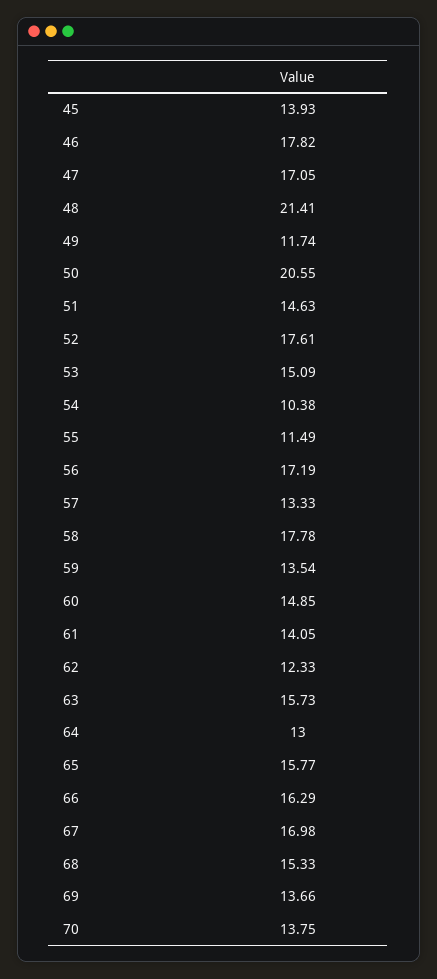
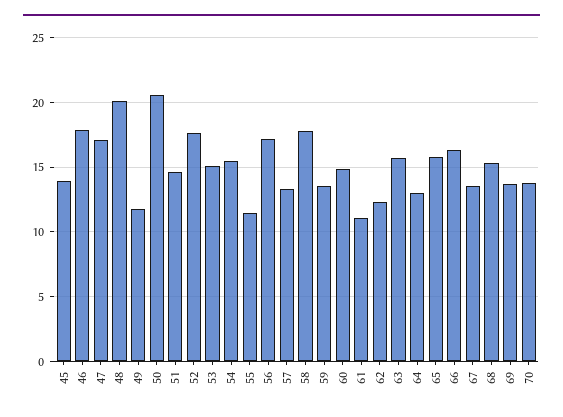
48: 21.41 -> 20
54: 10.38 -> 15.5
61: 14.05 -> 11
67: 16.98 -> 13.5

